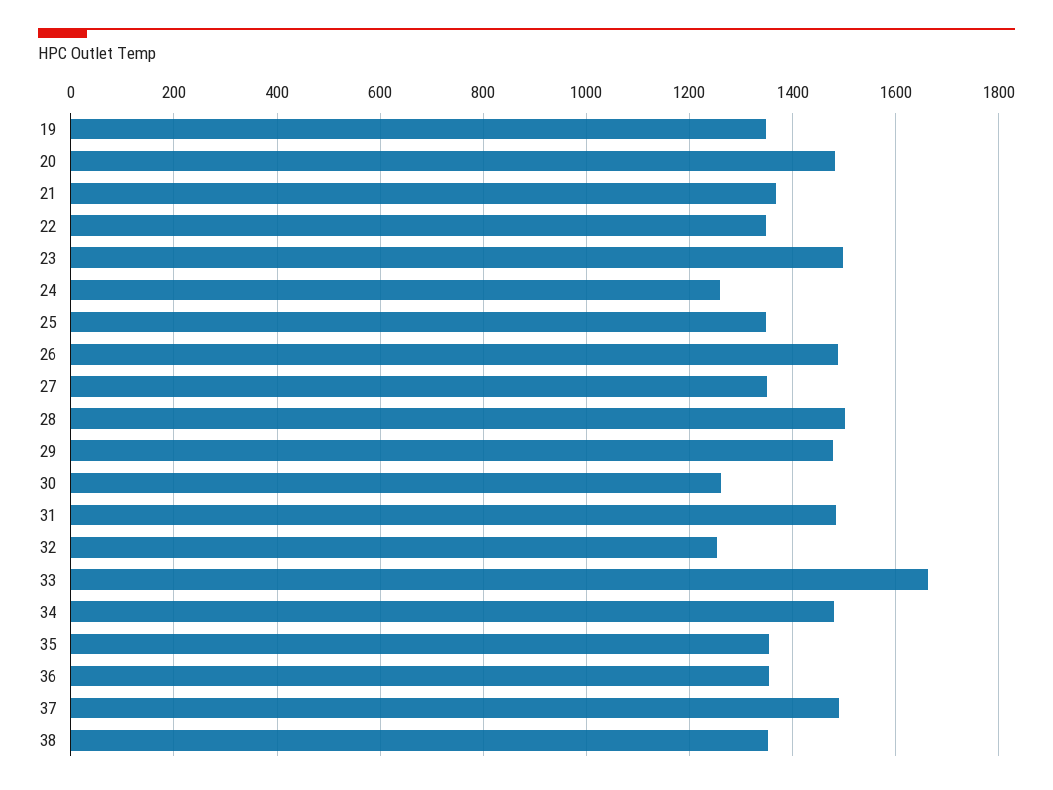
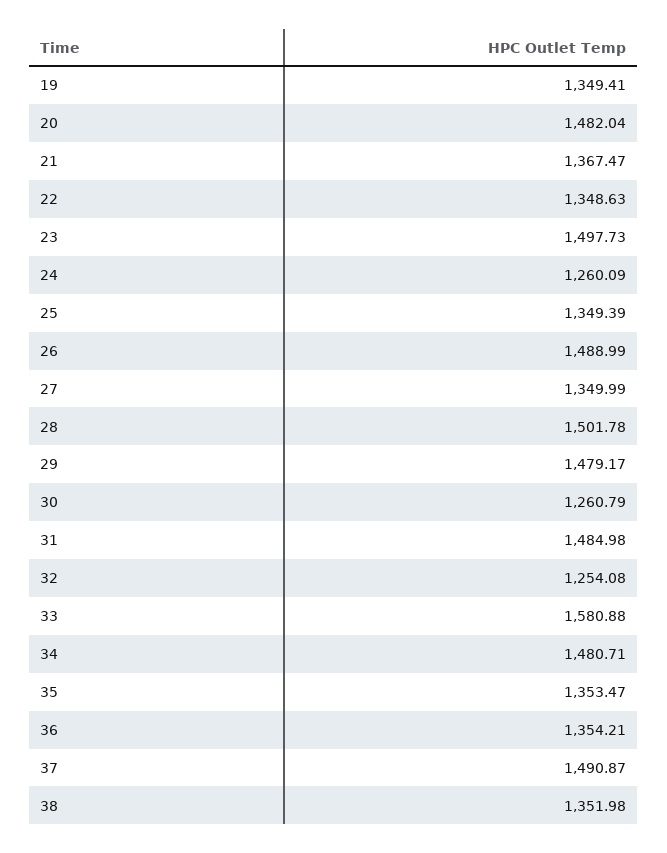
33: 1660 -> 1580.88

